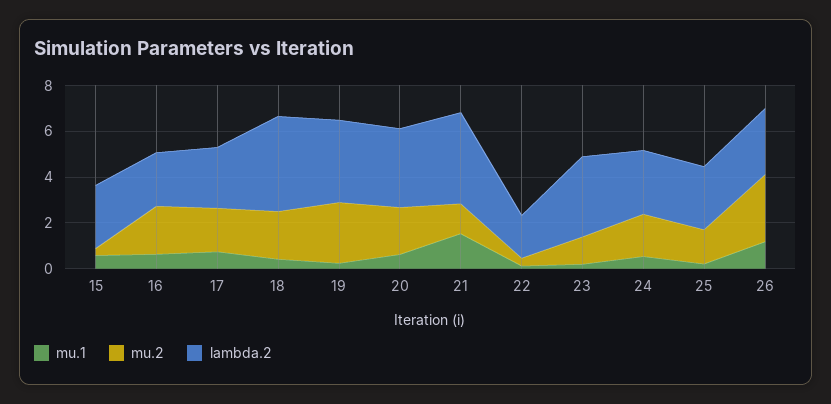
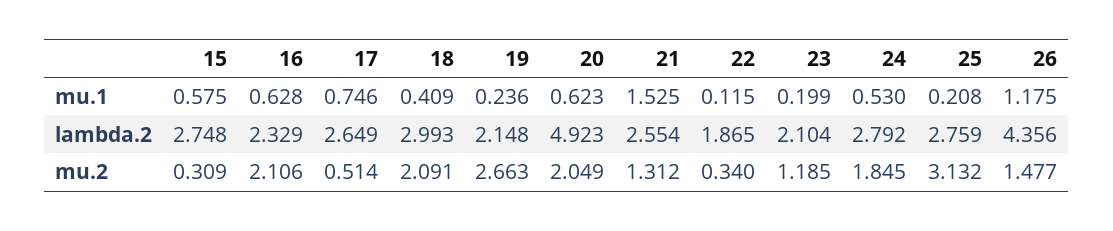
mu.2, 17: 2 -> 0.514
lambda.2, 18: 4 -> 2.993
lambda.2, 19: 3.5 -> 2.148
lambda.2, 20: 3.5 -> 4.923
lambda.2, 21: 4 -> 2.554
lambda.2, 23: 3.5 -> 2.104
mu.2, 25: 1.5 -> 3.132
mu.2, 26: 3 -> 1.477
lambda.2, 26: 3 -> 4.356

